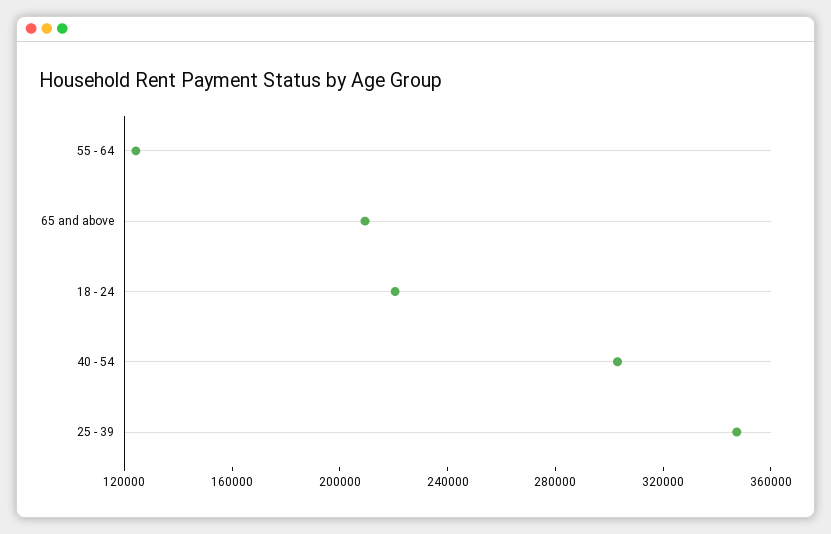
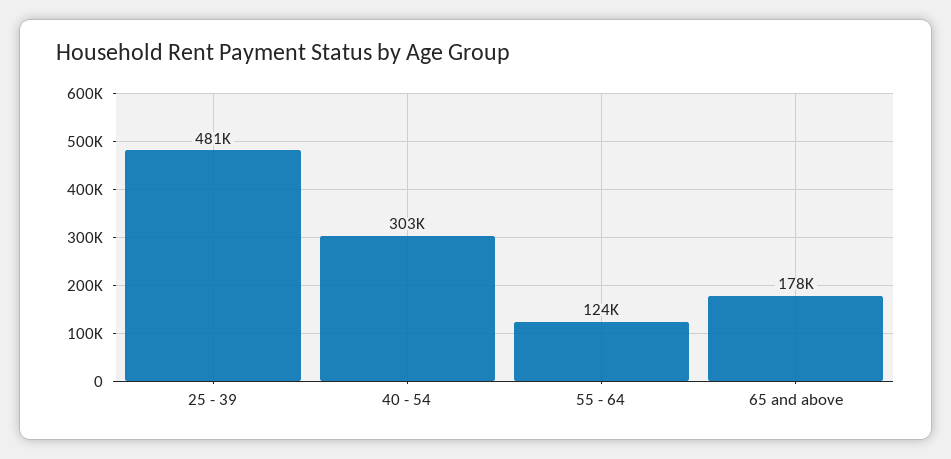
65 and above: 210000 -> 178000
18 - 24: 220000 -> none
25 - 39: 350000 -> 481000

